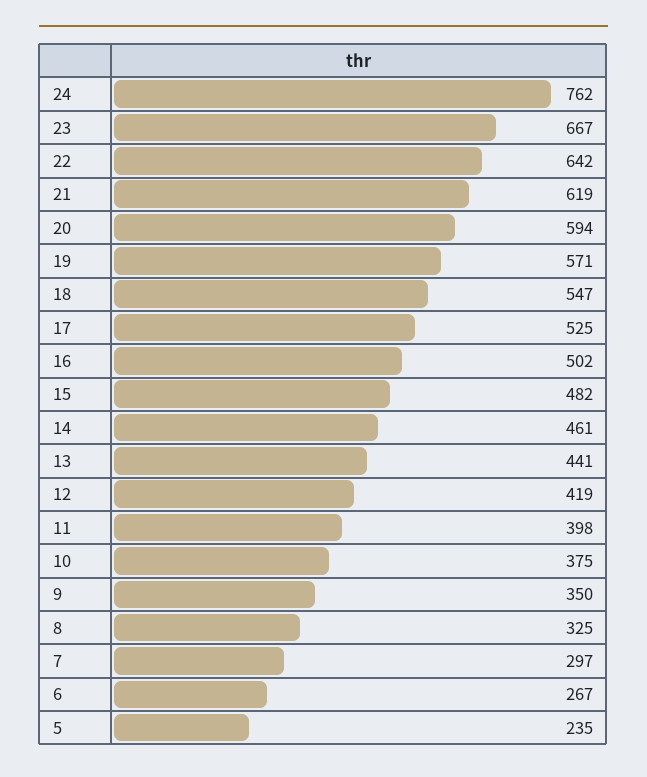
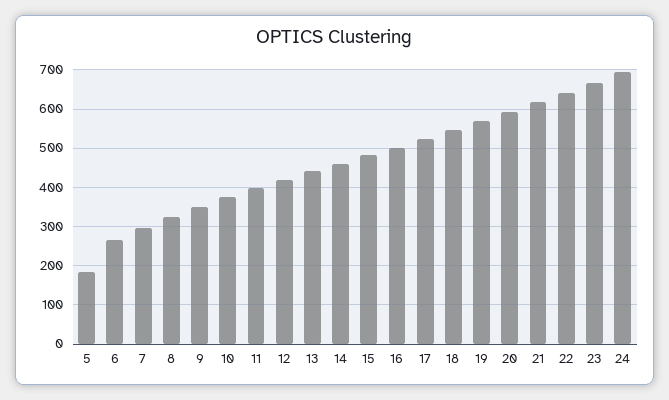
24: 762 -> 700
5: 235 -> 180

